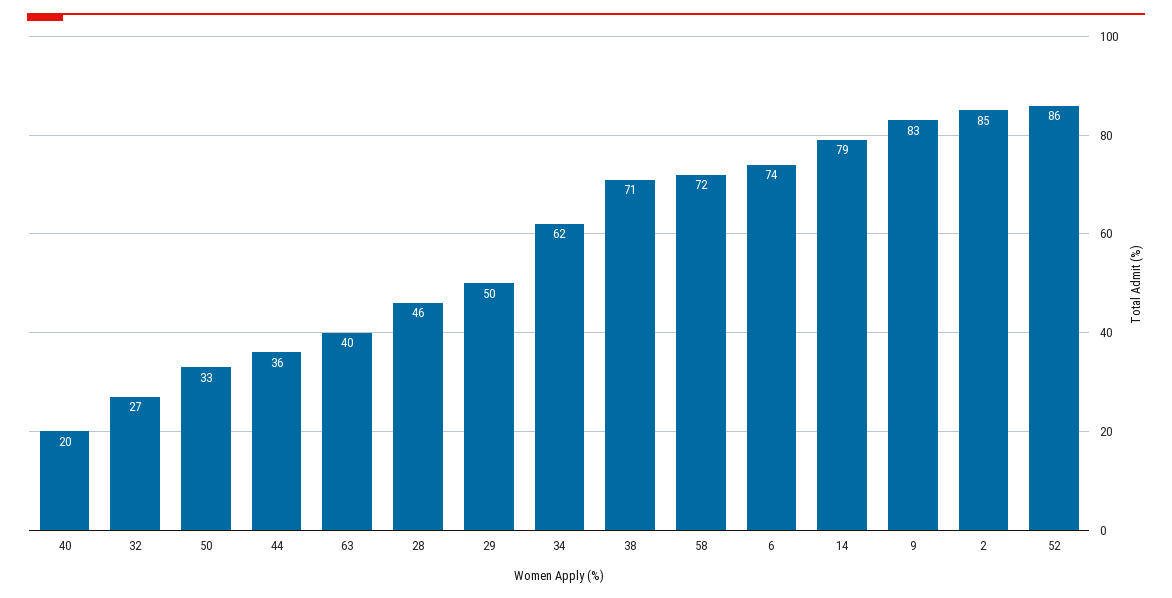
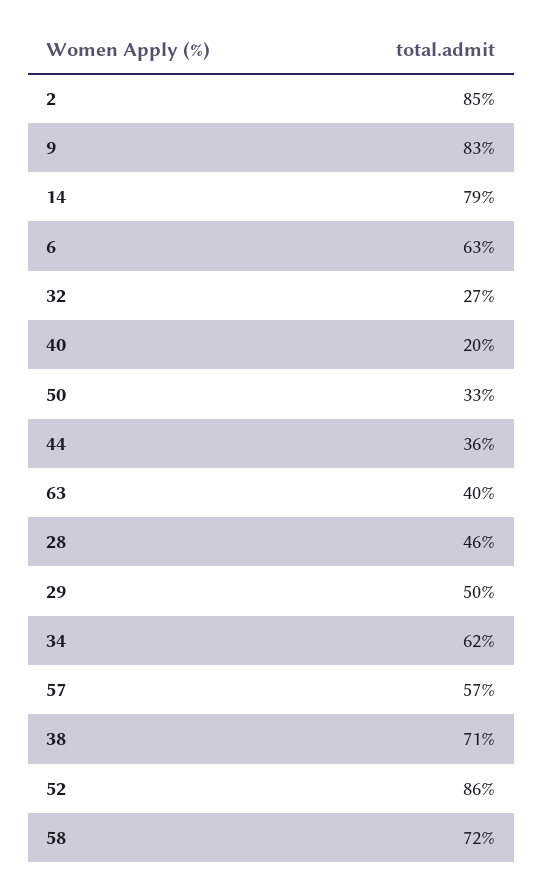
6: 74 -> 63
57: none -> 57

